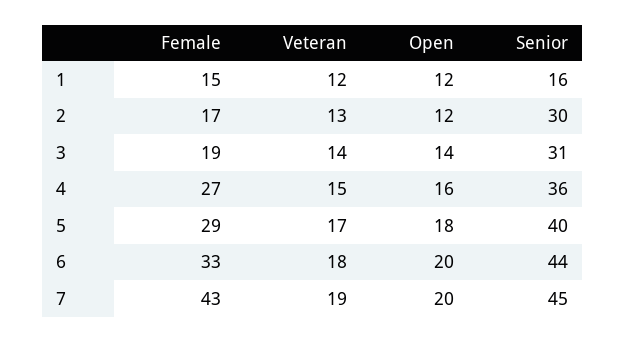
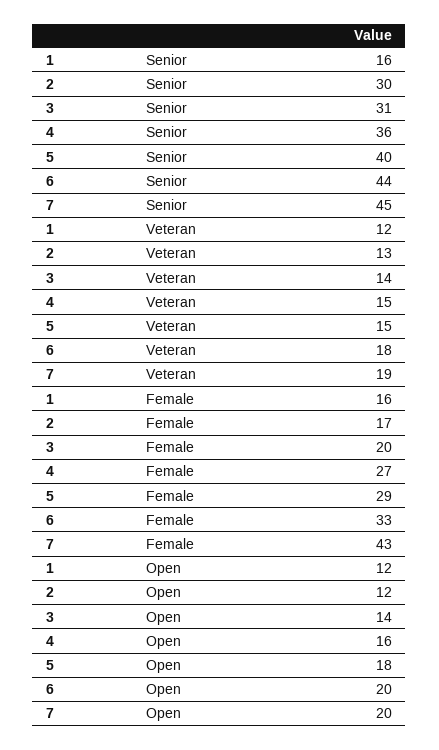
Female, 1: 15 -> 16
Female, 3: 19 -> 20
Veteran, 5: 17 -> 15

